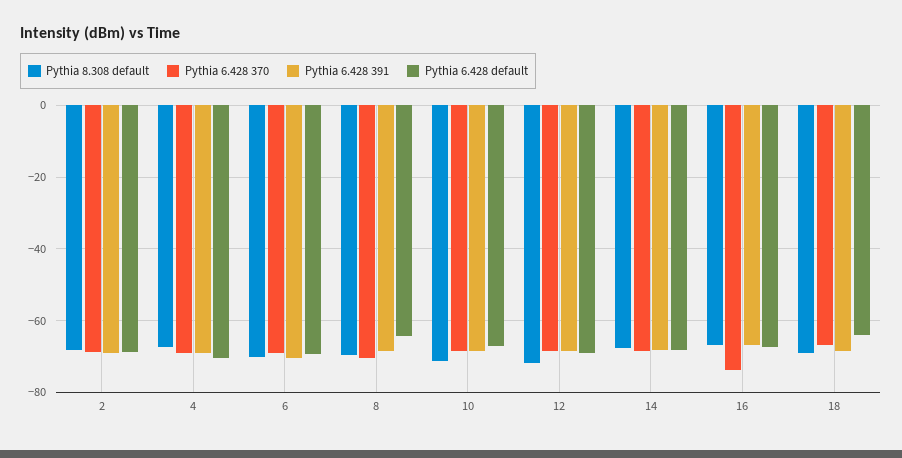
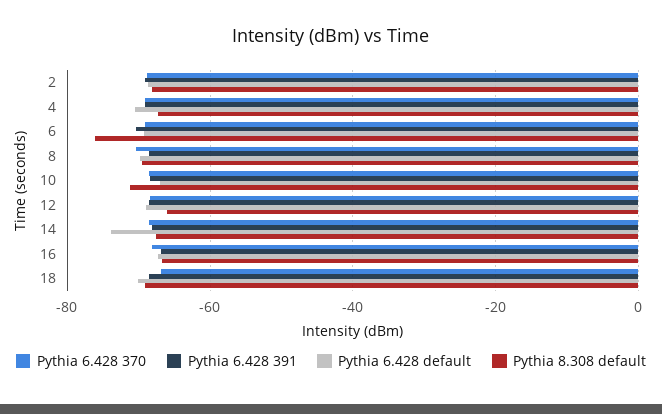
Pythia 8.308 default, 6: -70 -> -76
Pythia 6.428 default, 8: -64 -> -70
Pythia 8.308 default, 12: -72 -> -66
Pythia 6.428 default, 14: -68 -> -74
Pythia 6.428 370, 16: -74 -> -68
Pythia 6.428 default, 18: -64 -> -70

